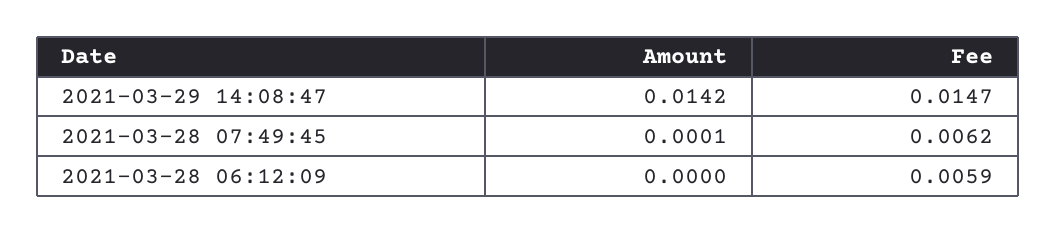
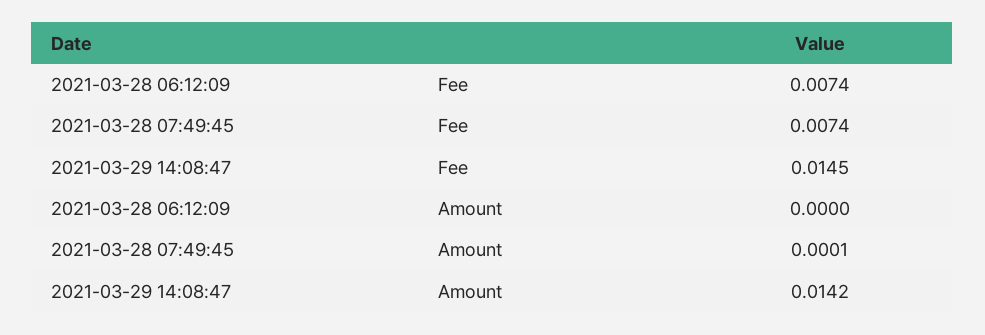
Fee, 2021-03-29 14:08:47: 0.0147 -> 0.0145
Fee, 2021-03-28 07:49:45: 0.0062 -> 0.0074
Fee, 2021-03-28 06:12:09: 0.0059 -> 0.0074

